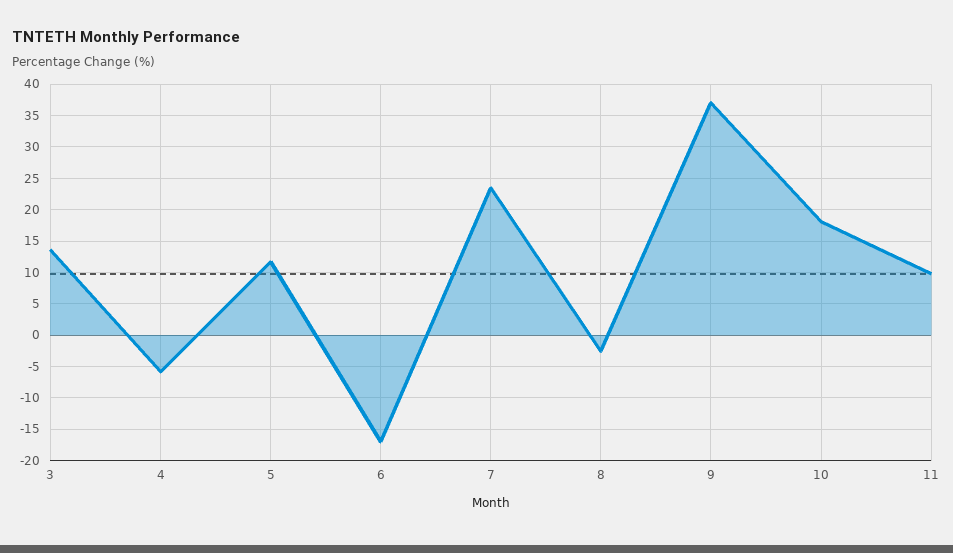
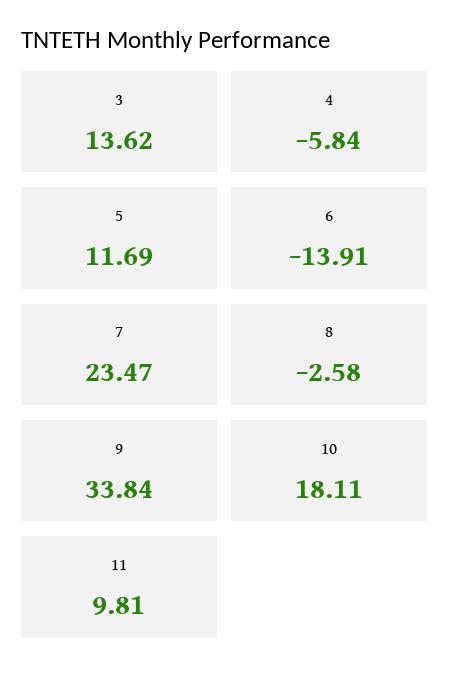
6: -17 -> -13.91
9: 37 -> 33.84

